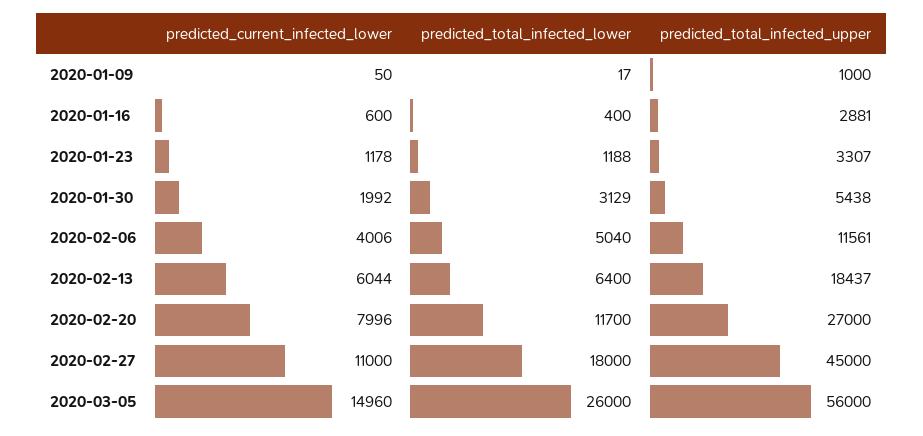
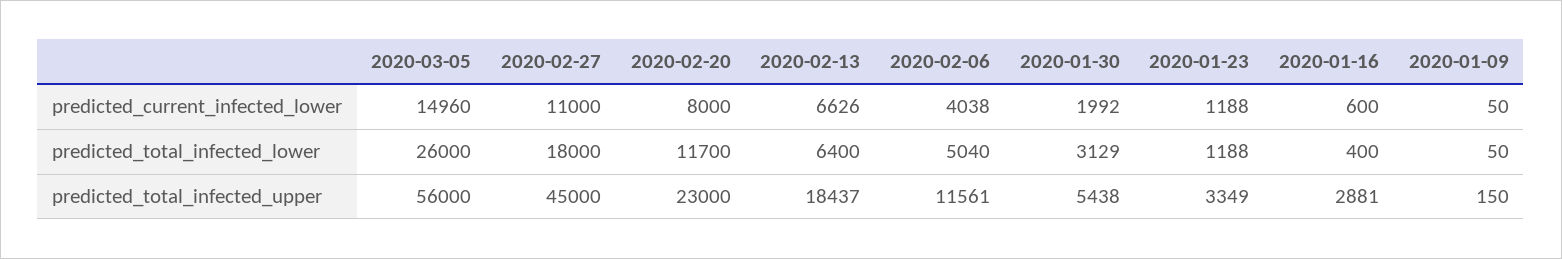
predicted_total_infected_lower, 2020-01-09: 17 -> 50
predicted_total_infected_upper, 2020-01-09: 1000 -> 150
predicted_current_infected_lower, 2020-01-23: 1178 -> 1188
predicted_total_infected_upper, 2020-01-23: 3307 -> 3349
predicted_current_infected_lower, 2020-02-06: 4006 -> 4038
predicted_current_infected_lower, 2020-02-13: 6044 -> 6626
predicted_current_infected_lower, 2020-02-20: 7996 -> 8000
predicted_total_infected_upper, 2020-02-20: 27000 -> 23000

